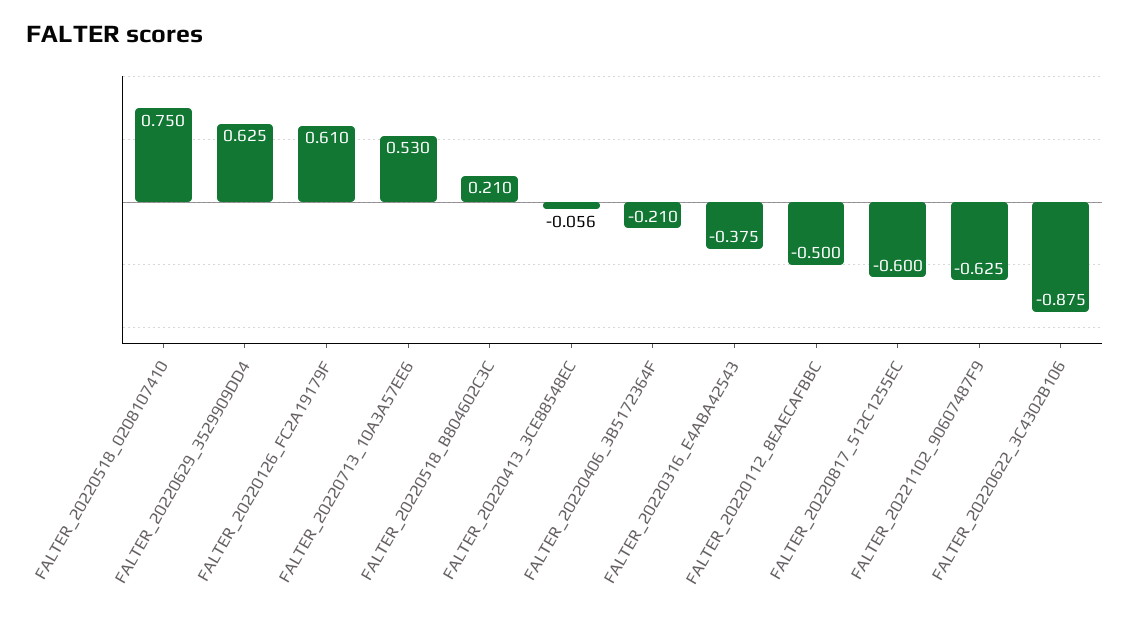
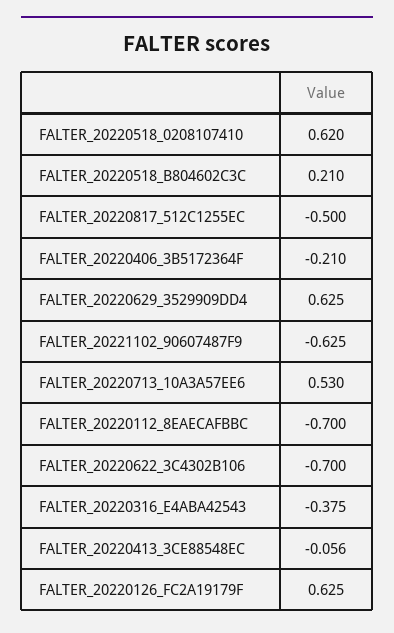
FALTER_20220518_0208107410: 0.75 -> 0.62
FALTER_20220126_FC2A19179F: 0.61 -> 0.625
FALTER_20220112_8EAECAFBBC: -0.5 -> -0.7
FALTER_20220817_512C1255EC: -0.6 -> -0.5
FALTER_20220622_3C4302B106: -0.875 -> -0.7

